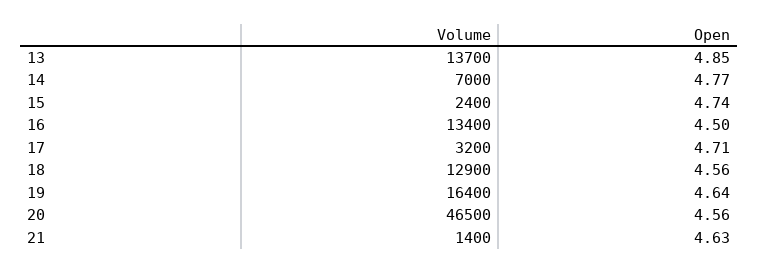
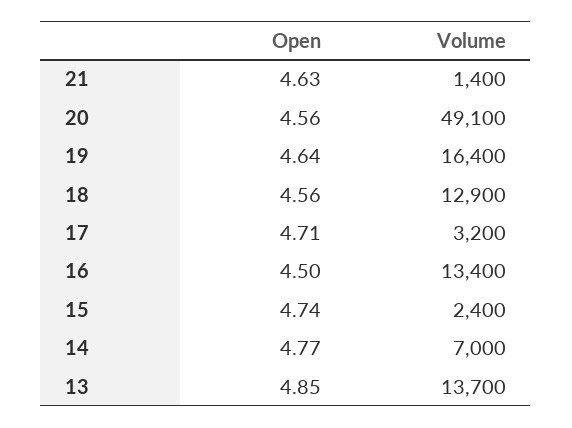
Volume, 20: 46500 -> 49100

